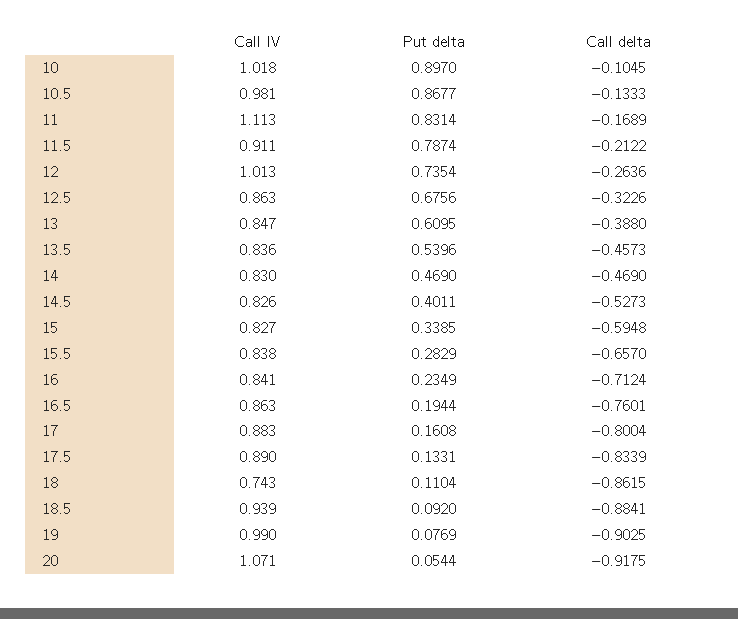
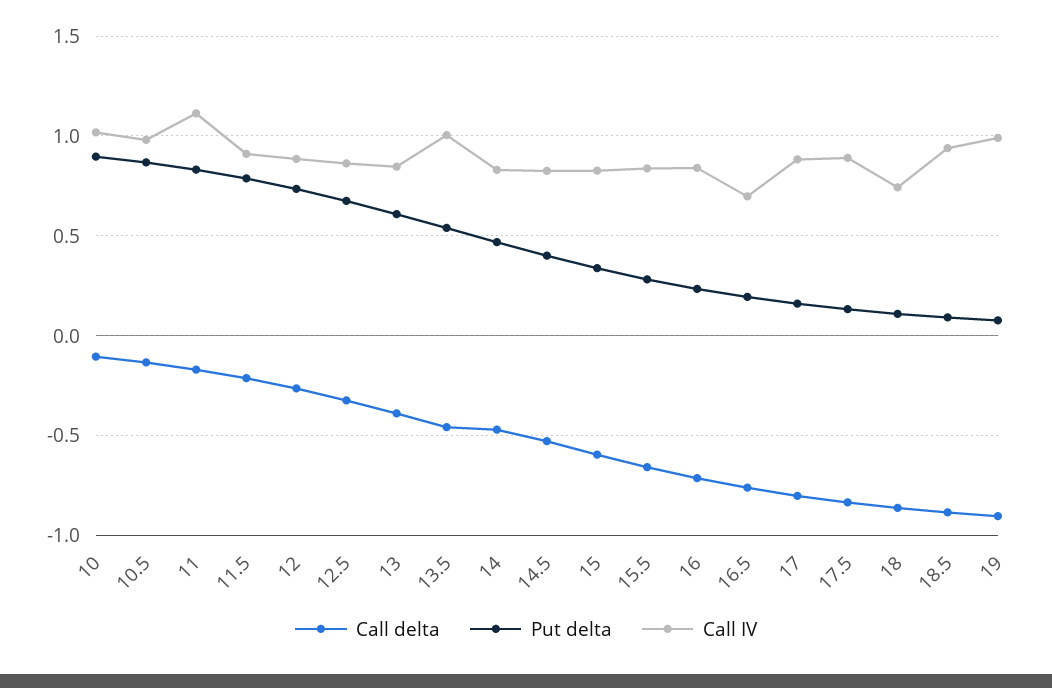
Call IV, 12: 1.013 -> 0.9
Call IV, 13.5: 0.836 -> 1
Call IV, 16.5: 0.863 -> 0.7
Call IV, 20: 1.071 -> none
Put delta, 20: 0.0544 -> none
Call delta, 20: -0.9175 -> none

